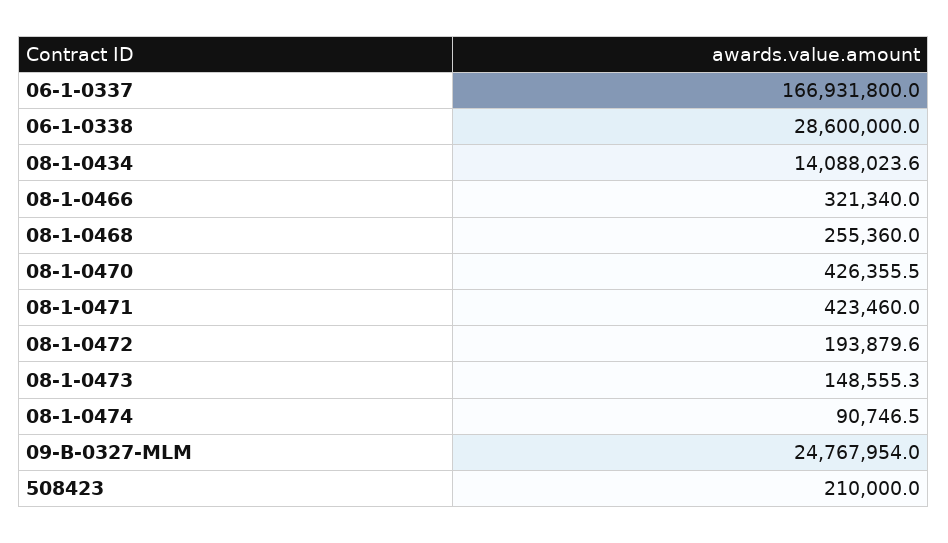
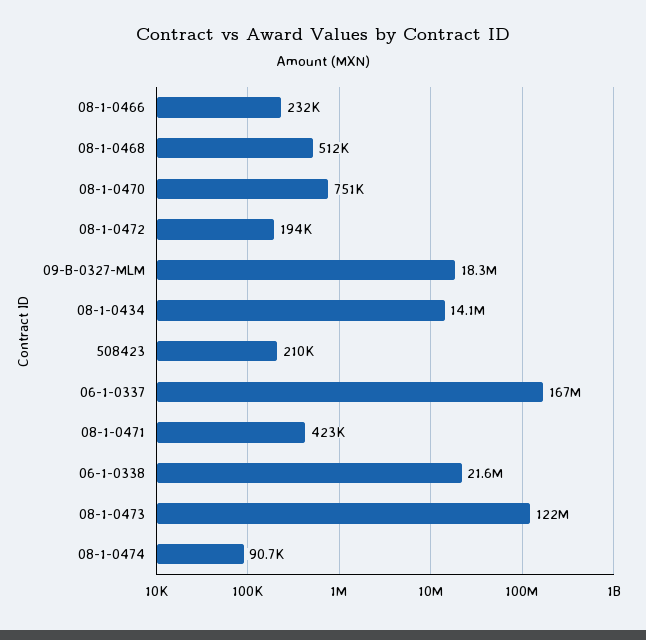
06-1-0338: 28600000 -> 21600000
08-1-0466: 321340 -> 232000
08-1-0468: 255360 -> 512000
08-1-0470: 426355.5 -> 751000
08-1-0473: 148555.3 -> 122000000
09-B-0327-MLM: 24767954 -> 18300000

